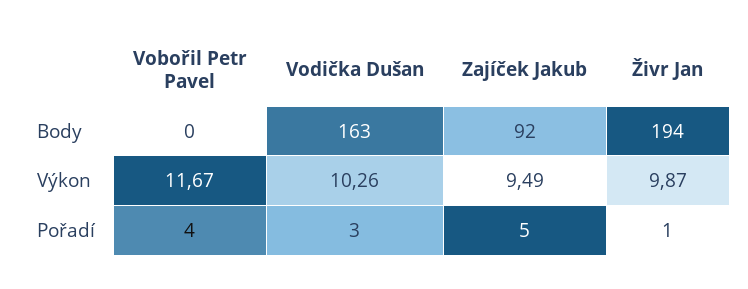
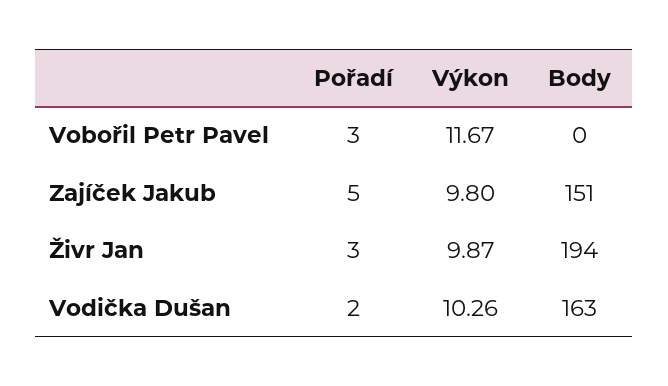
Zajíček Jakub, Body: 92 -> 151
Zajíček Jakub, Výkon: 9.49 -> 9.8
Vobořil Petr Pavel, Pořadí: 4 -> 3
Vodička Dušan, Pořadí: 3 -> 2
Živr Jan, Pořadí: 1 -> 3

